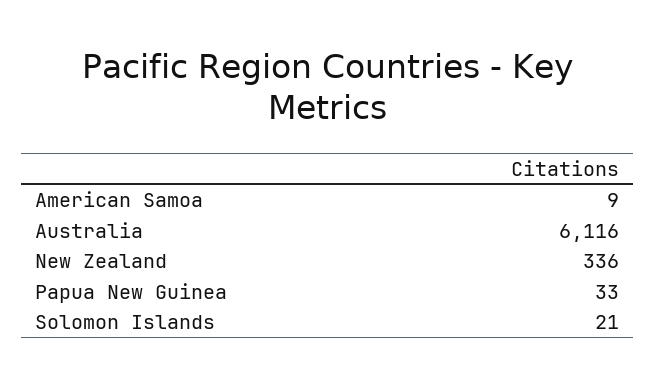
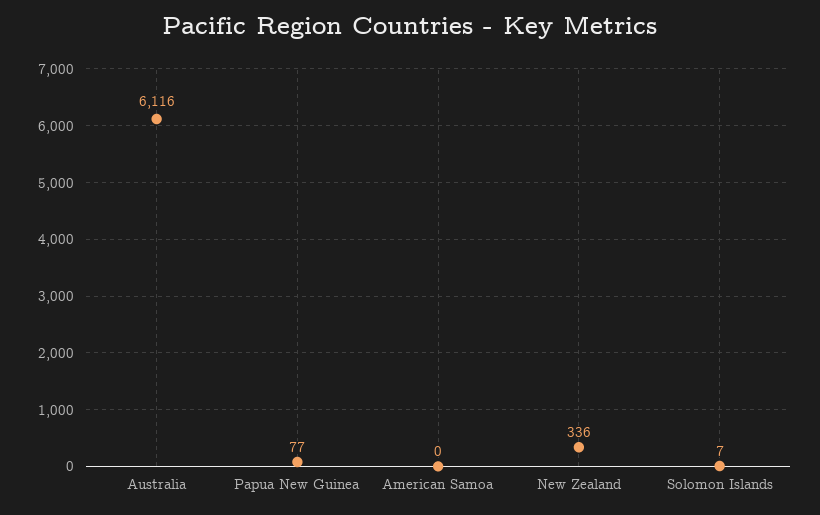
American Samoa: 9 -> 0
Papua New Guinea: 33 -> 77
Solomon Islands: 21 -> 7

